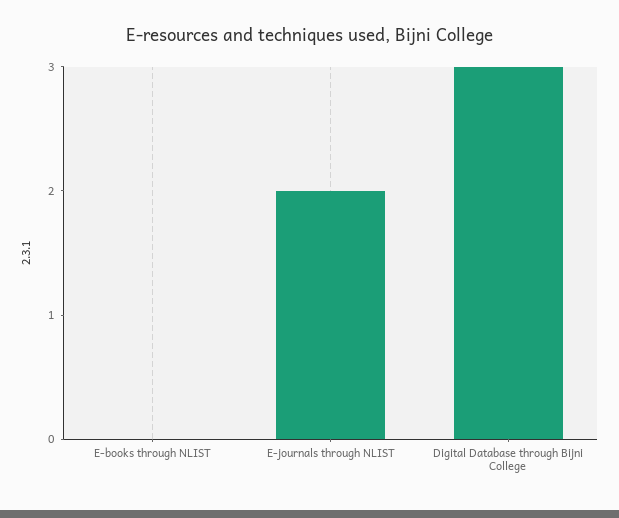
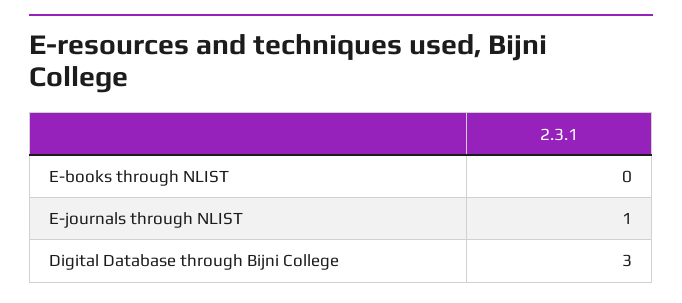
E-journals through NLIST: 2 -> 1

